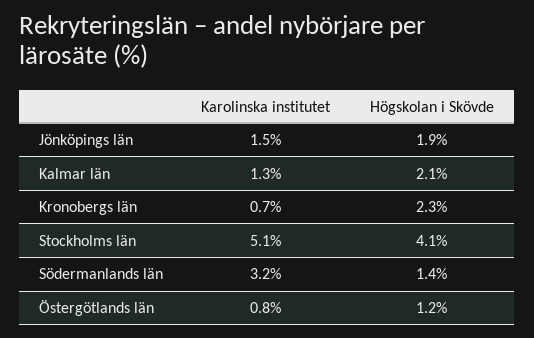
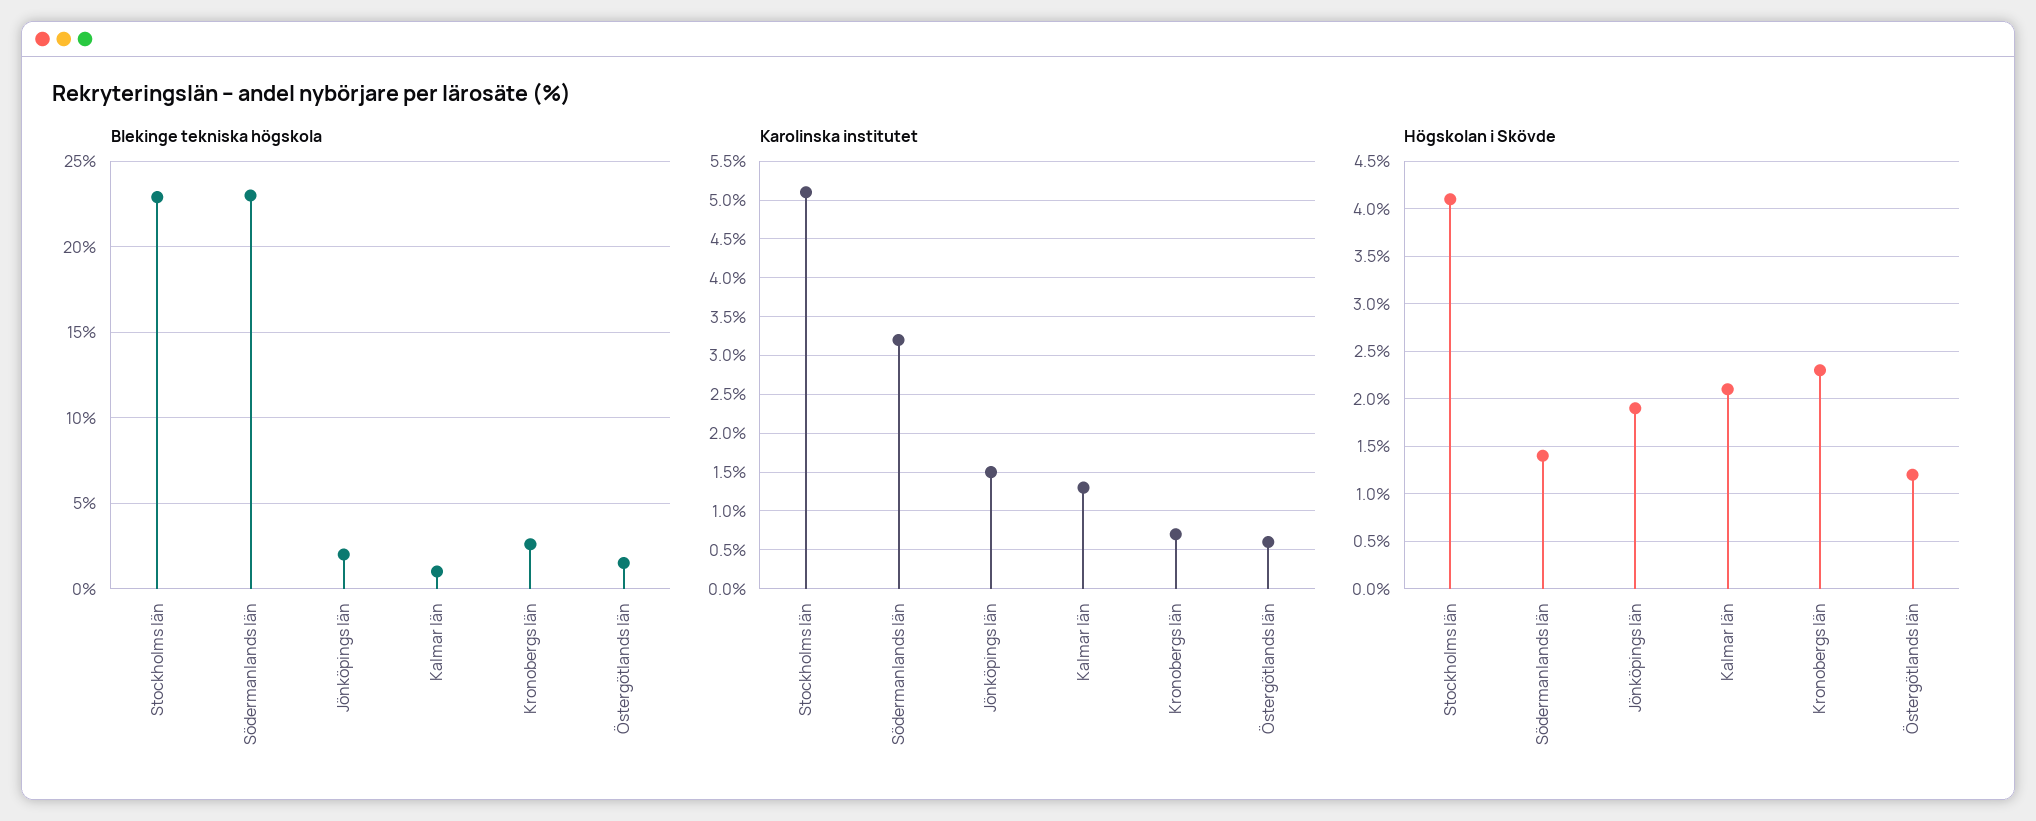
Karolinska institutet, Östergötlands län: 0.8 -> 0.6
Blekinge tekniska högskola, Stockholms län: none -> 23
Blekinge tekniska högskola, Södermanlands län: none -> 23
Blekinge tekniska högskola, Jönköpings län: none -> 2
Blekinge tekniska högskola, Kalmar län: none -> 1
Blekinge tekniska högskola, Kronobergs län: none -> 2.5
Blekinge tekniska högskola, Östergötlands län: none -> 1.5

